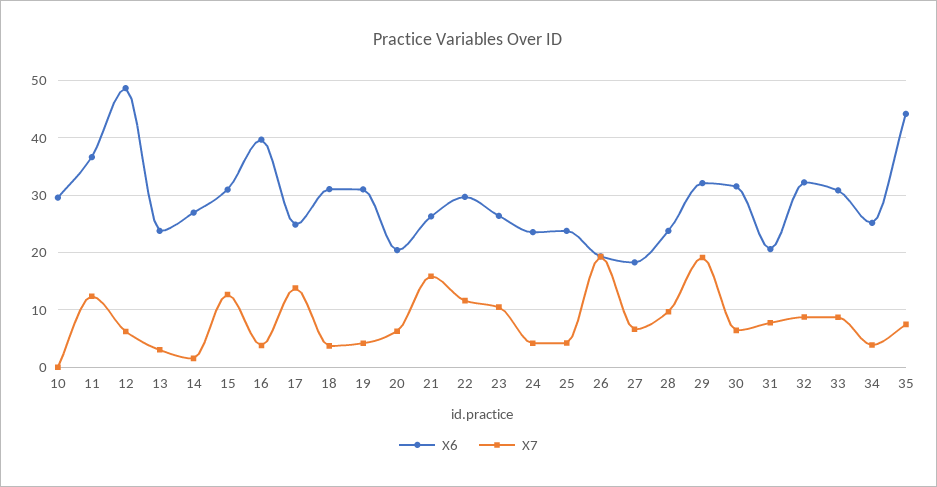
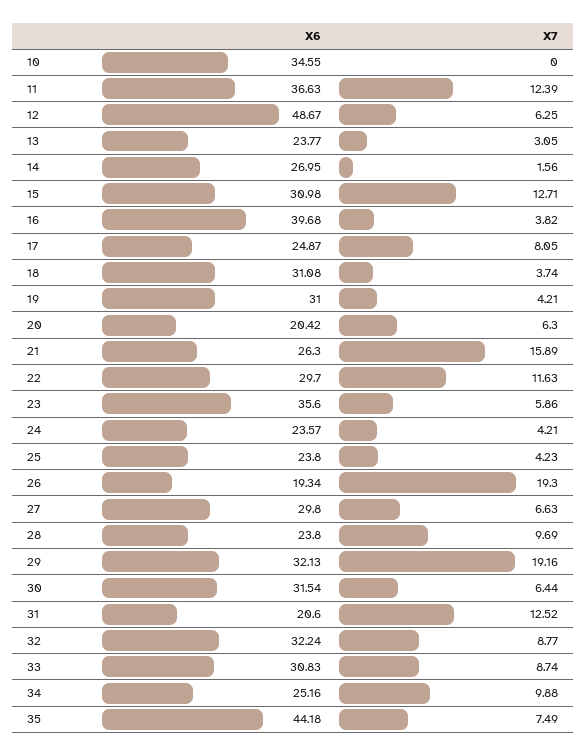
X6, 10: 30 -> 34.55
X7, 17: 14 -> 8.05
X6, 23: 26 -> 35.6
X7, 23: 10 -> 5.86
X6, 27: 18 -> 29.8
X7, 31: 8 -> 12.52
X7, 34: 4 -> 9.88

